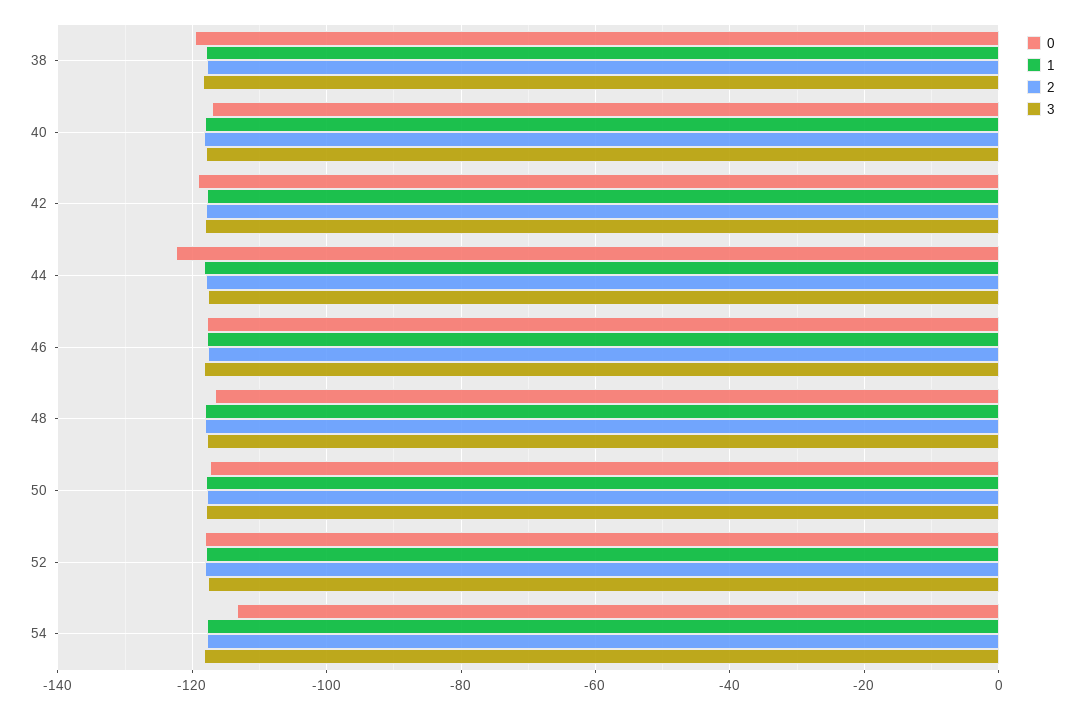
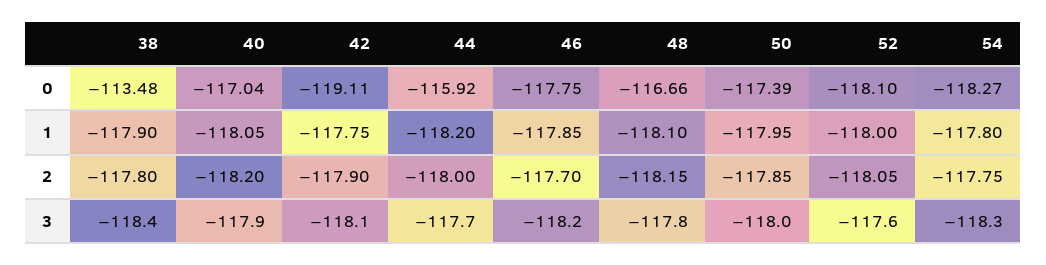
0, 38: -120 -> -113.48
0, 44: -122 -> -115.92
0, 54: -114 -> -118.27

